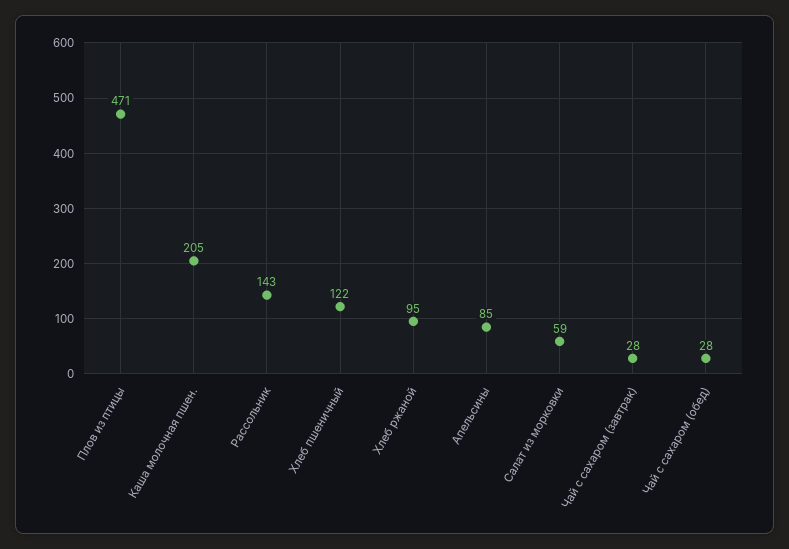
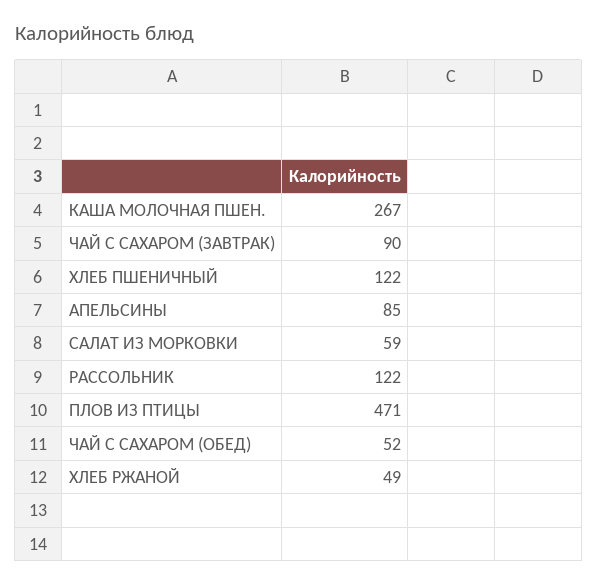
Каша молочная пшен.: 205 -> 267
Рассольник: 143 -> 122
Хлеб ржаной: 95 -> 49
Чай с сахаром (завтрак): 28 -> 90
Чай с сахаром (обед): 28 -> 52

